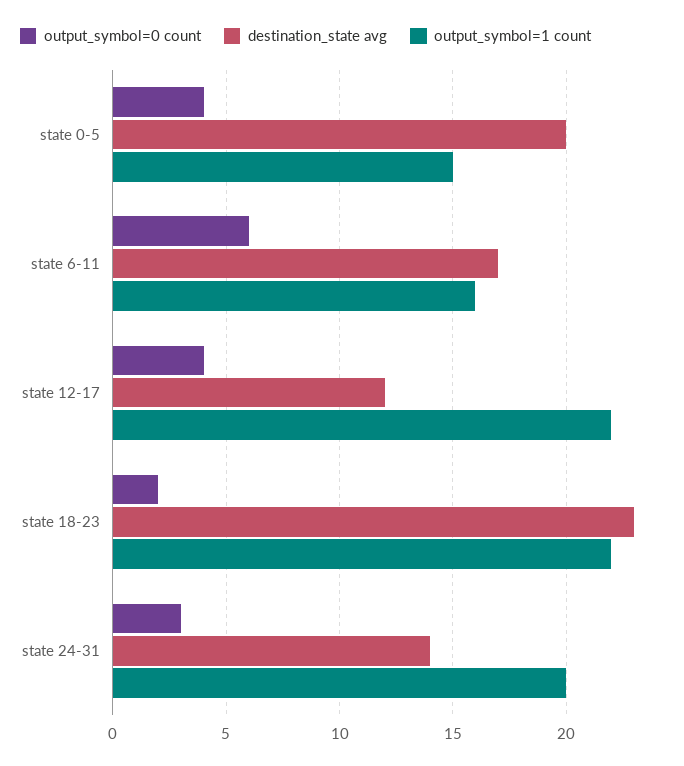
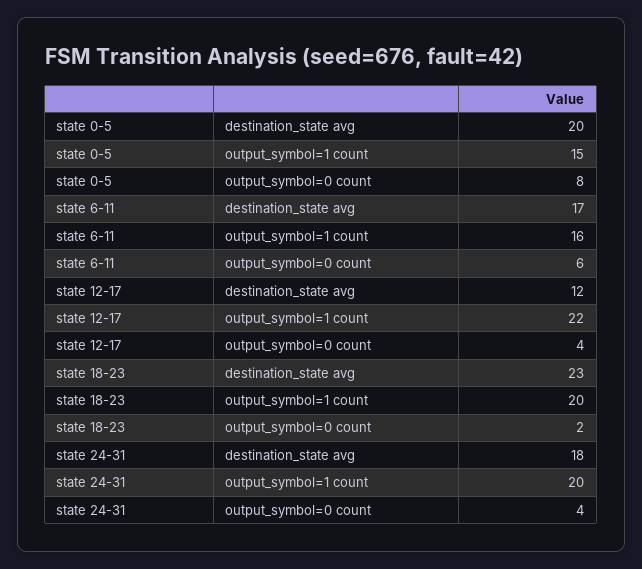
output_symbol=0 count, state 0-5: 4 -> 8
output_symbol=1 count, state 18-23: 22 -> 20
output_symbol=0 count, state 24-31: 3 -> 4
destination_state avg, state 24-31: 14 -> 18

